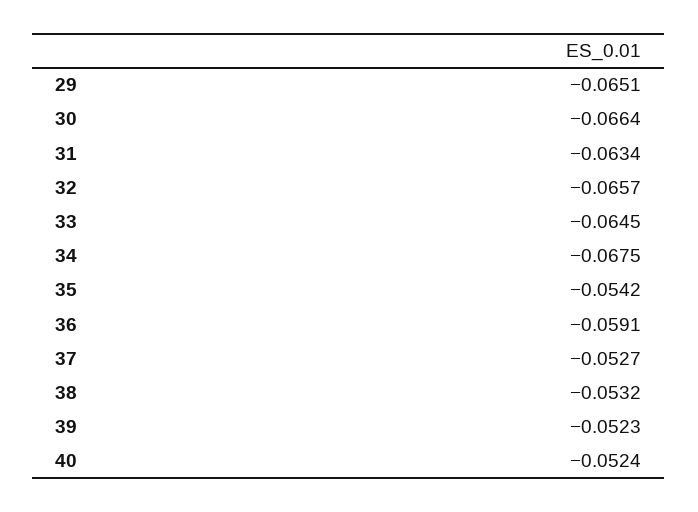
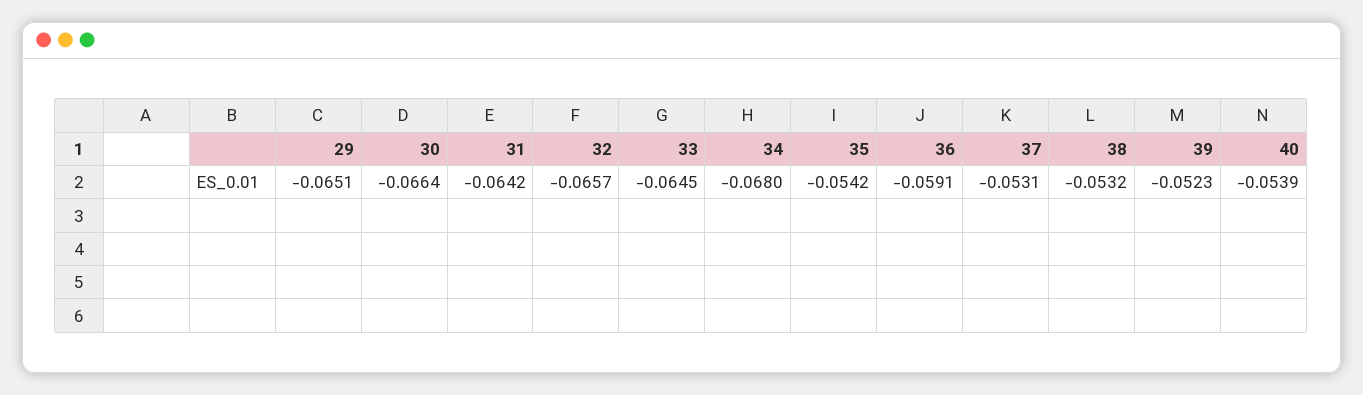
31: -0.0634 -> -0.0642
34: -0.0675 -> -0.068
37: -0.0527 -> -0.0531
40: -0.0524 -> -0.0539

